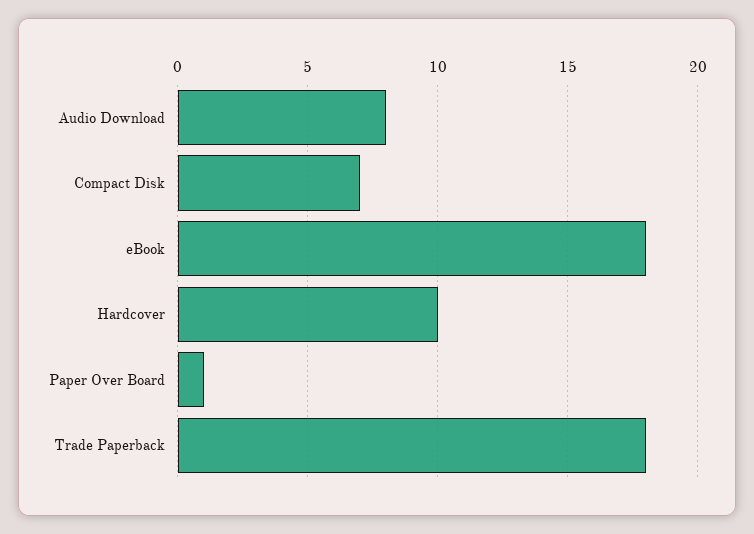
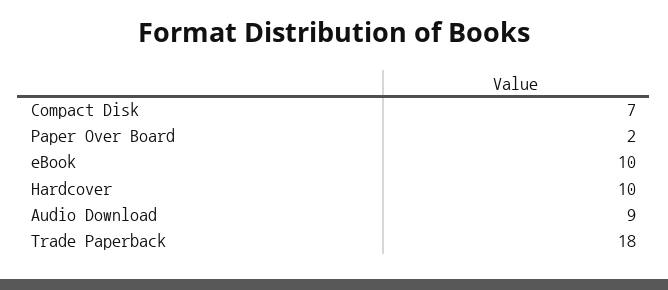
Audio Download: 8 -> 9
eBook: 18 -> 10
Paper Over Board: 1 -> 2

